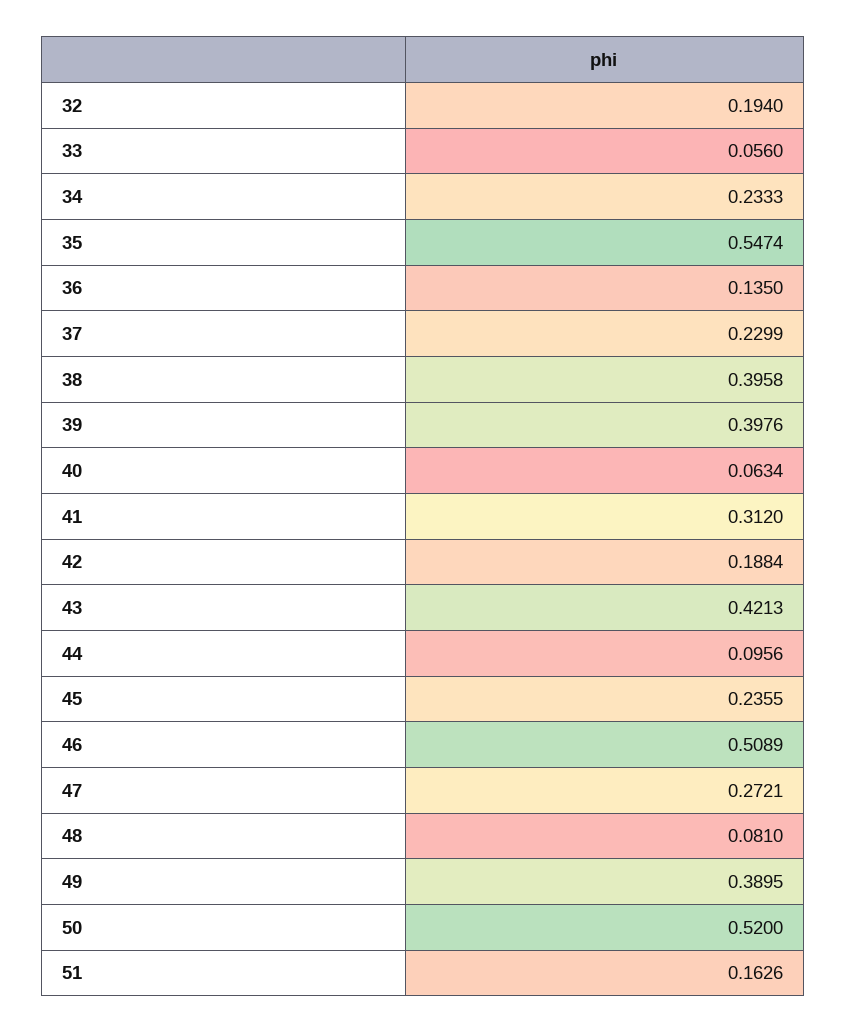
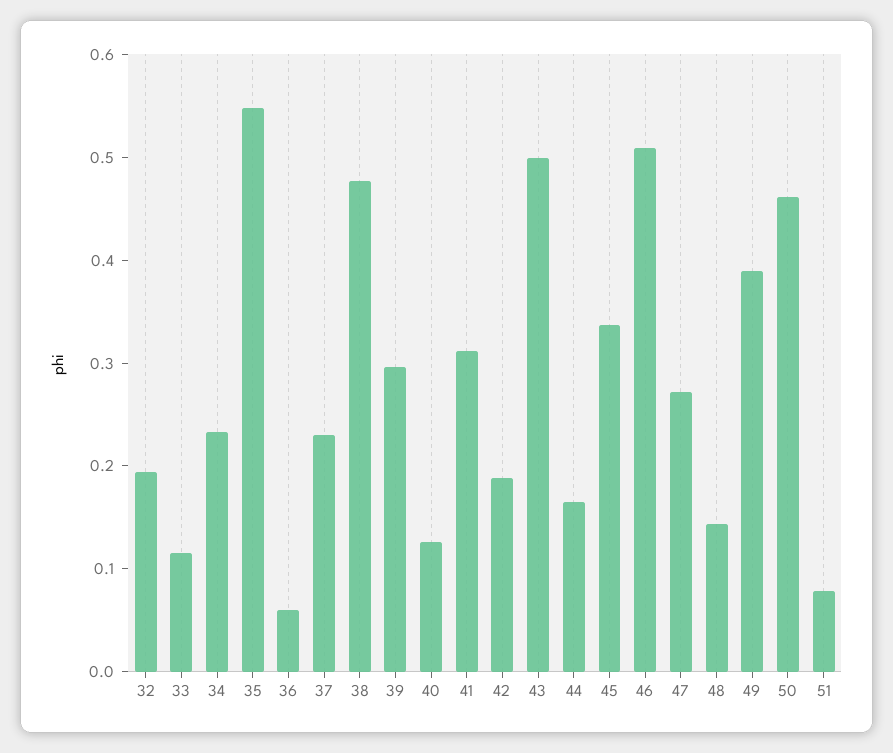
33: 0.056 -> 0.12
36: 0.135 -> 0.06
38: 0.3958 -> 0.48
39: 0.3976 -> 0.3
40: 0.0634 -> 0.12
43: 0.4213 -> 0.5
44: 0.0956 -> 0.16
45: 0.2355 -> 0.34
48: 0.081 -> 0.14
50: 0.52 -> 0.46
51: 0.1626 -> 0.08

